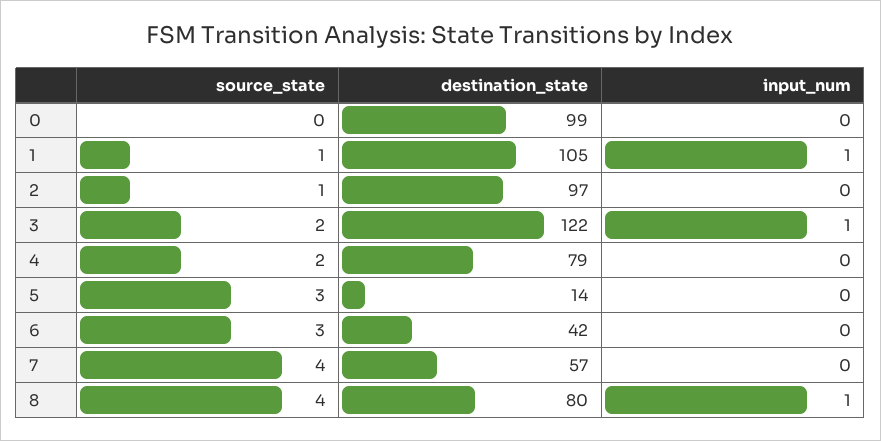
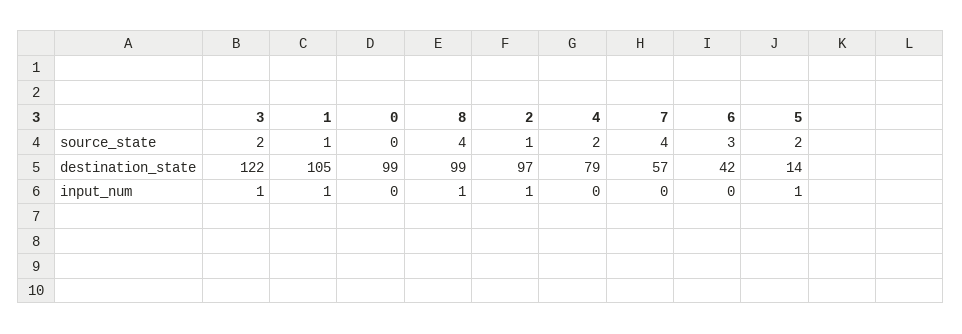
input_num, 2: 0 -> 1
source_state, 5: 3 -> 2
input_num, 5: 0 -> 1
destination_state, 8: 80 -> 99

